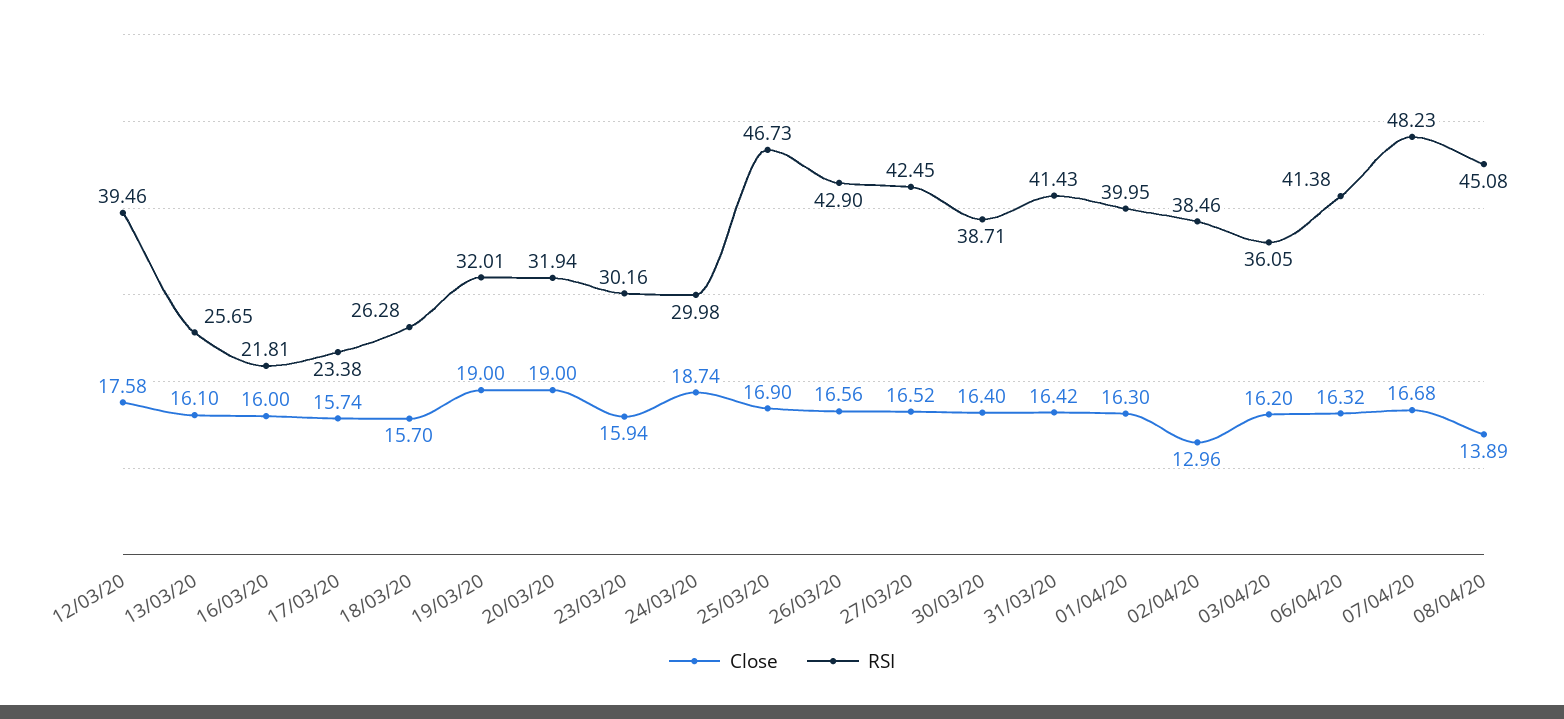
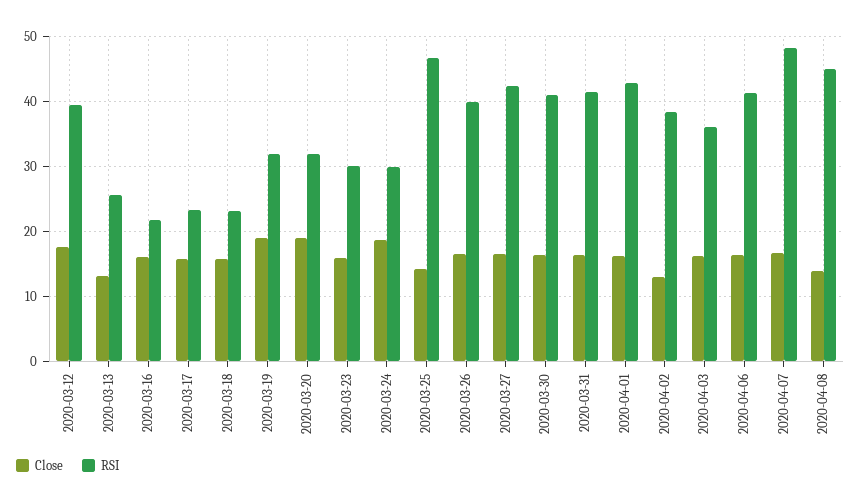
Close, 13/03/20: 16.1 -> 13
RSI, 18/03/20: 26.28 -> 23
Close, 25/03/20: 16.9 -> 14
RSI, 26/03/20: 42.9 -> 40
RSI, 30/03/20: 38.71 -> 41
RSI, 01/04/20: 39.95 -> 43

